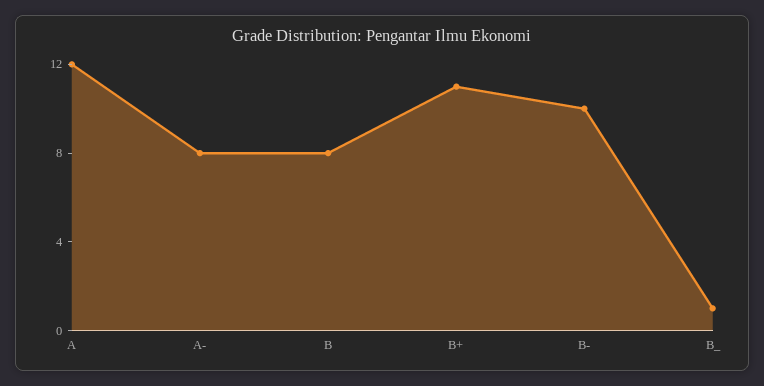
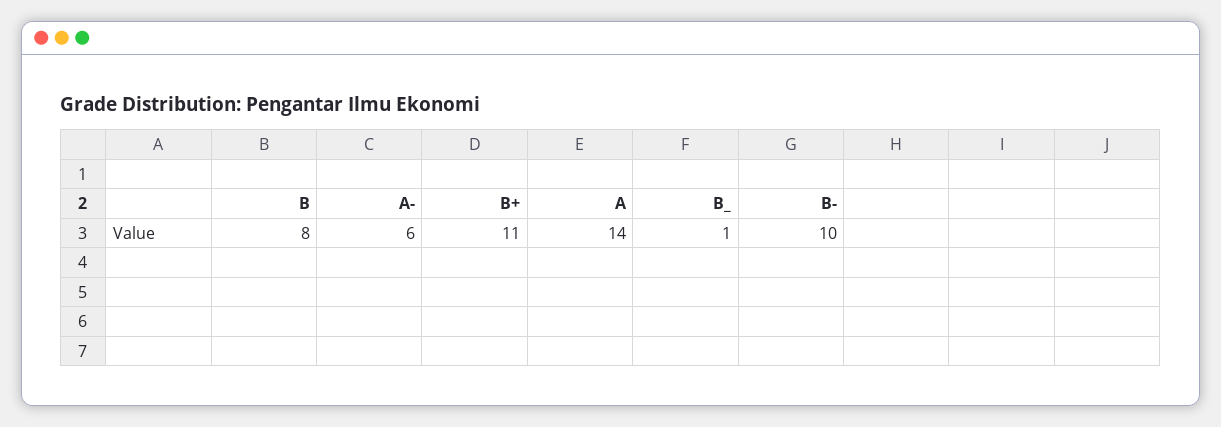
A: 12 -> 14
A-: 8 -> 6

